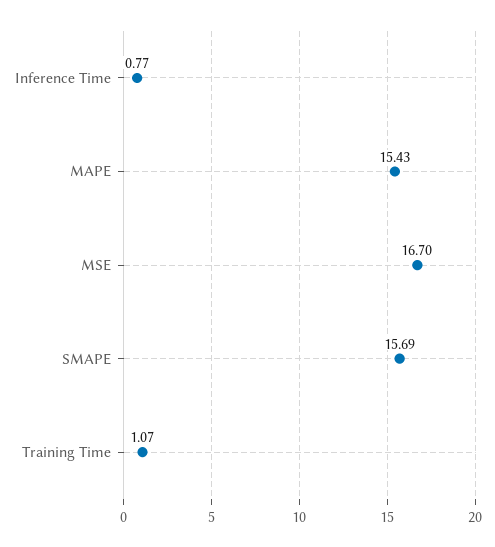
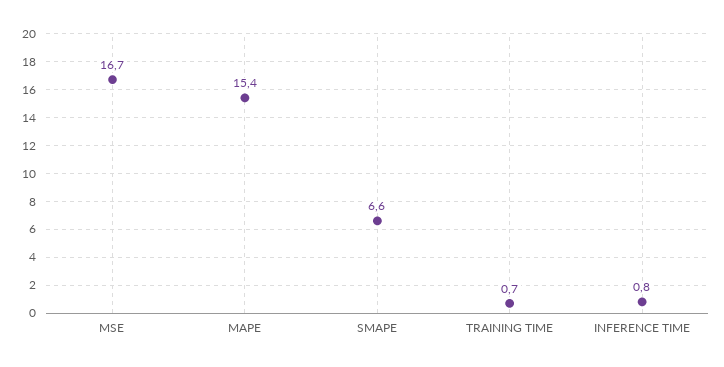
SMAPE: 15.69 -> 6.6
Training Time: 1.07 -> 0.7

